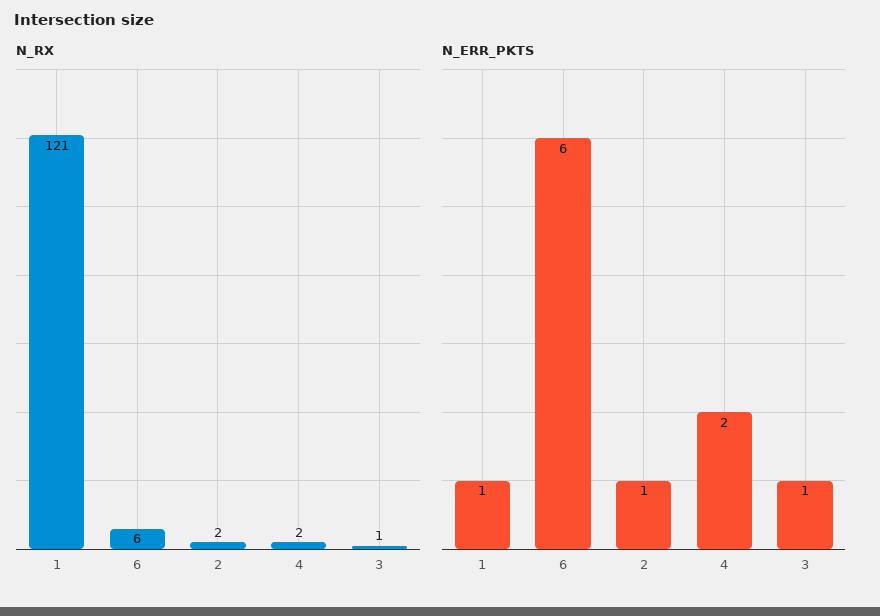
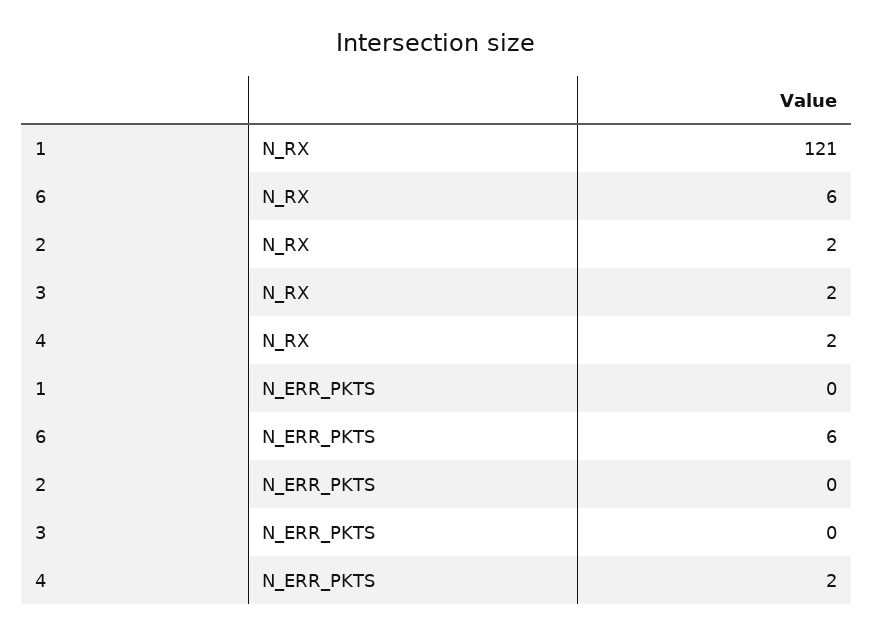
N_RX, 3: 1 -> 2
N_ERR_PKTS, 1: 1 -> 0
N_ERR_PKTS, 2: 1 -> 0
N_ERR_PKTS, 3: 1 -> 0

